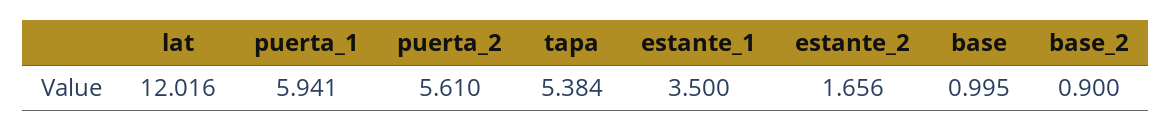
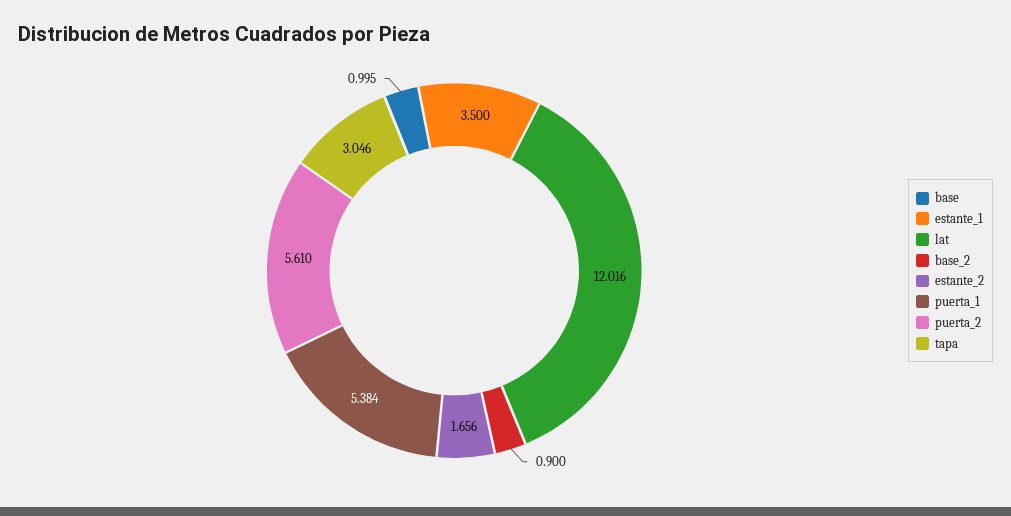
puerta_1: 5.941 -> 5.384
tapa: 5.384 -> 3.046

